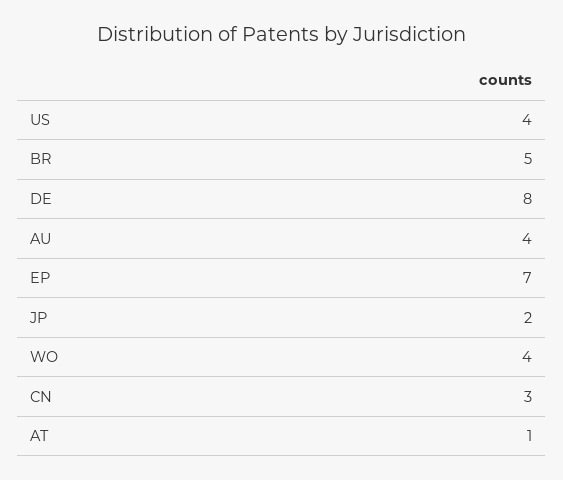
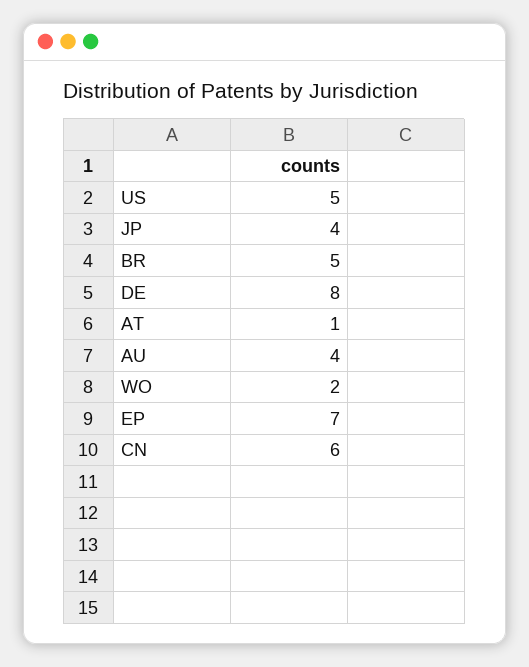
US: 4 -> 5
JP: 2 -> 4
WO: 4 -> 2
CN: 3 -> 6

